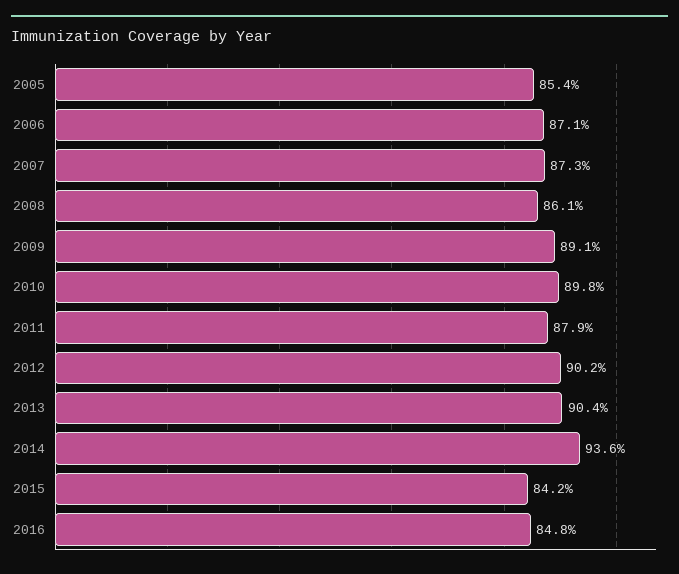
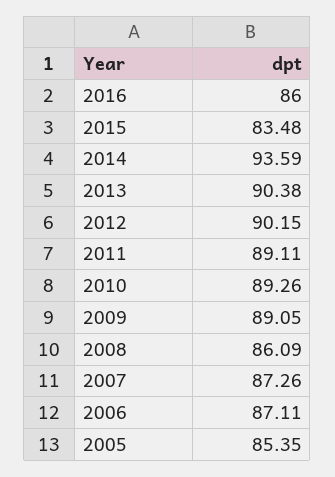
2010: 89.8 -> 89.26
2011: 87.9 -> 89.11
2015: 84.2 -> 83.48
2016: 84.8 -> 86

